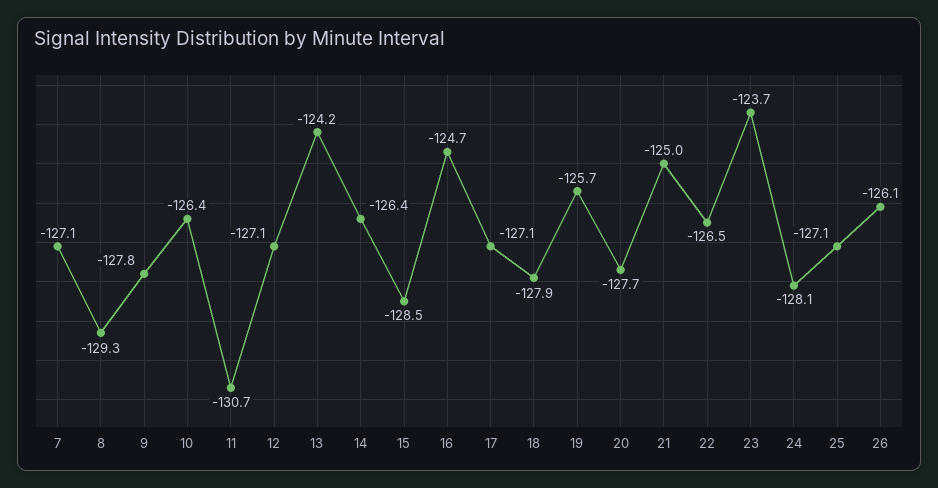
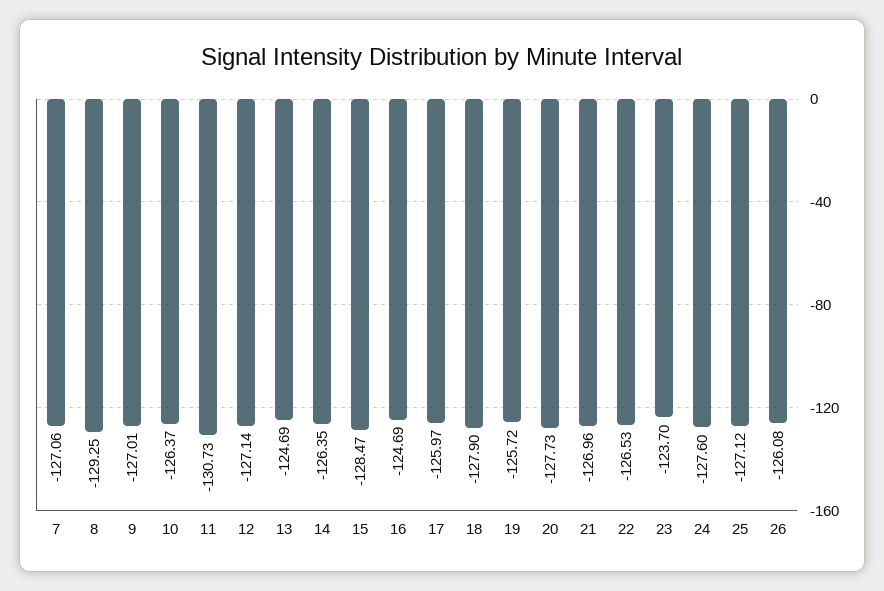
9: -127.8 -> -127.01
13: -124.2 -> -124.69
17: -127.1 -> -125.97
21: -125 -> -126.96
24: -128.1 -> -127.6

